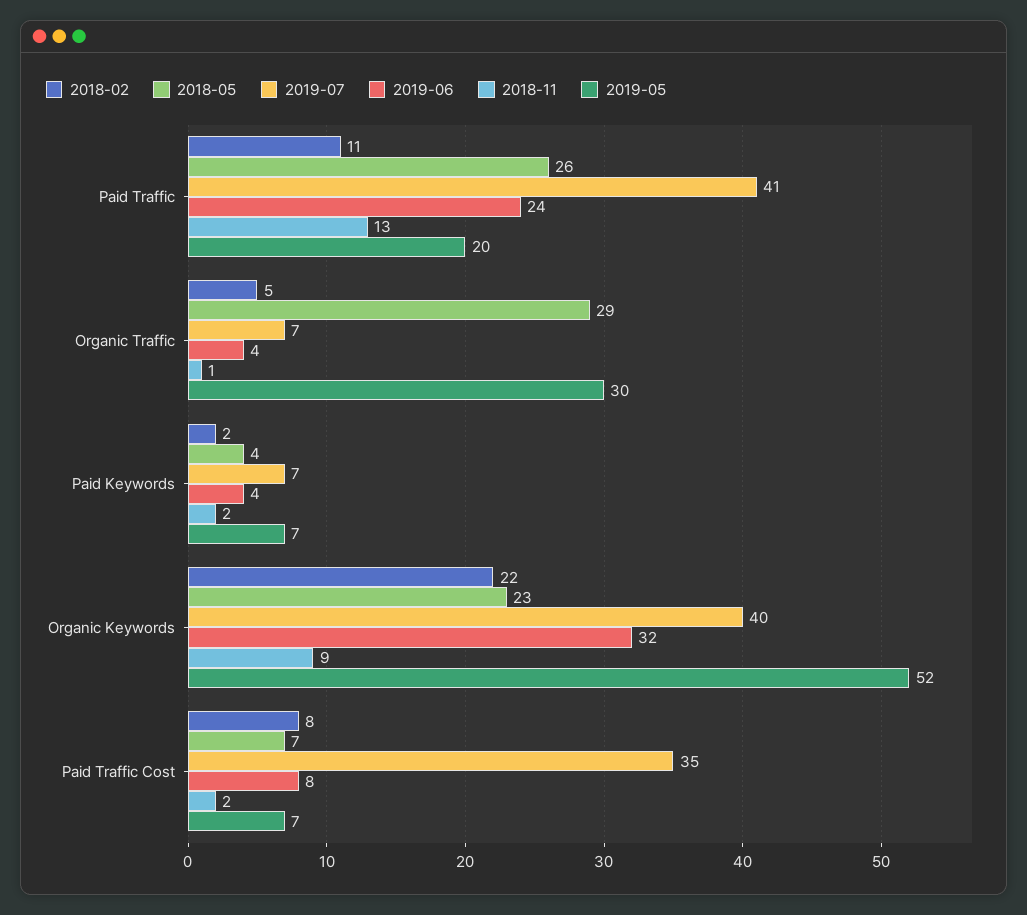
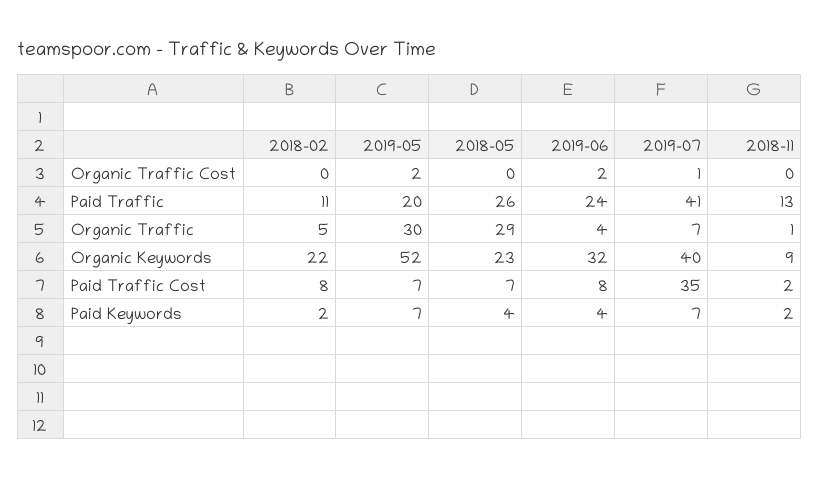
2018-02, Organic Traffic Cost: none -> 0
2019-05, Organic Traffic Cost: none -> 2
2018-05, Organic Traffic Cost: none -> 0
2019-06, Organic Traffic Cost: none -> 2
2019-07, Organic Traffic Cost: none -> 1
2018-11, Organic Traffic Cost: none -> 0

